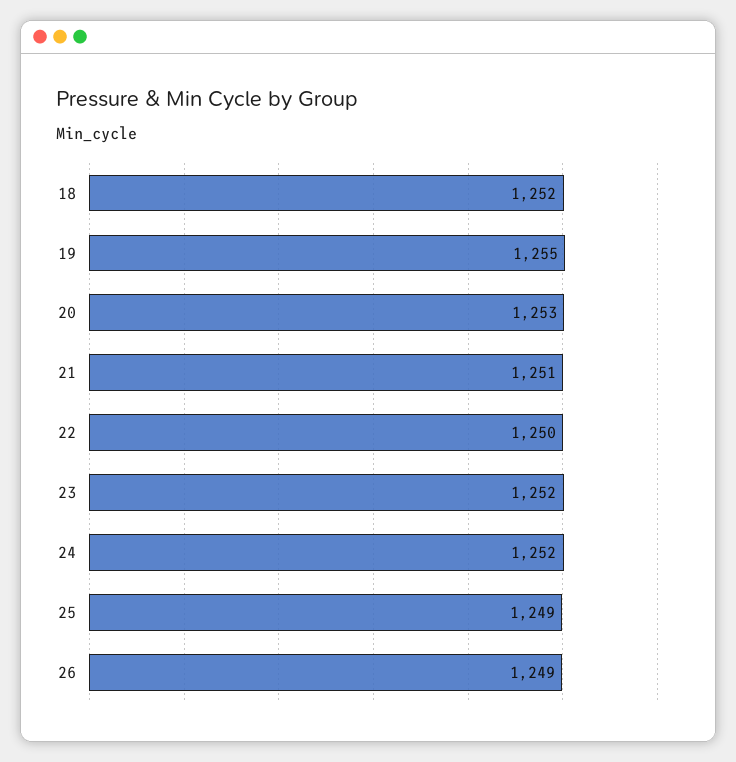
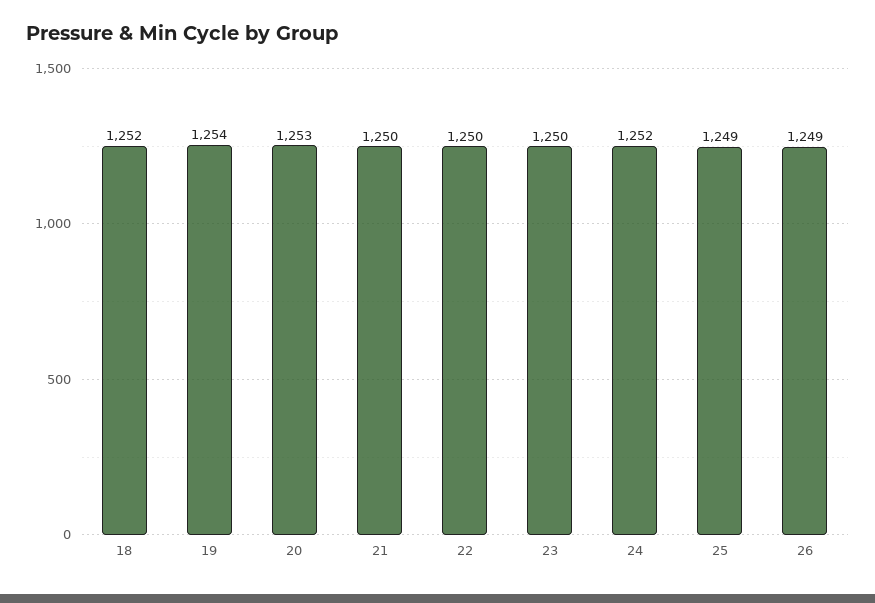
19: 1255 -> 1254
21: 1251 -> 1250
23: 1252 -> 1250

